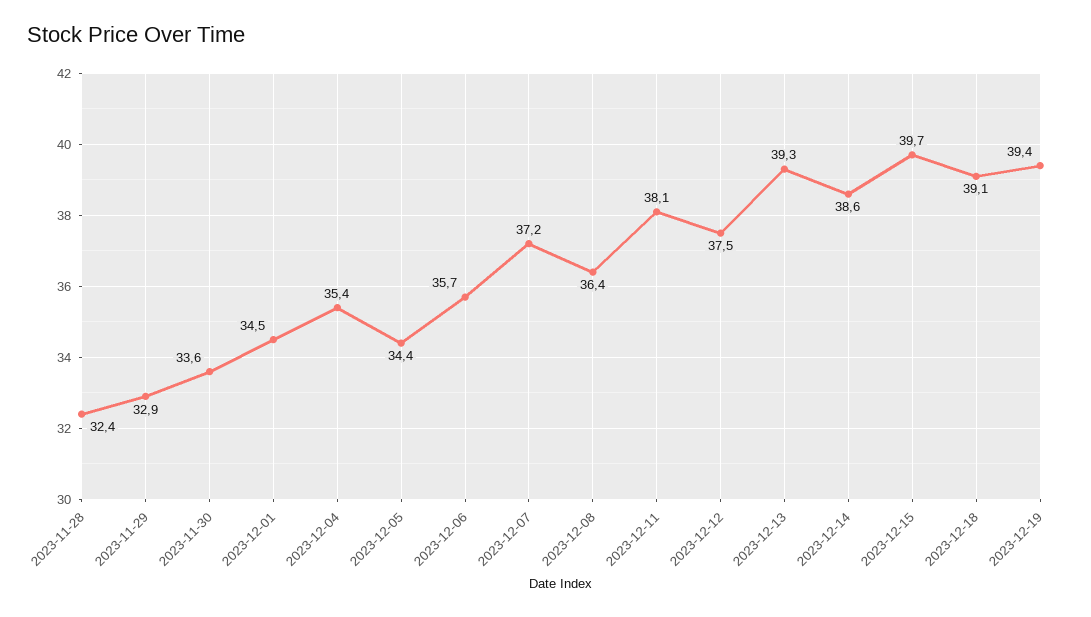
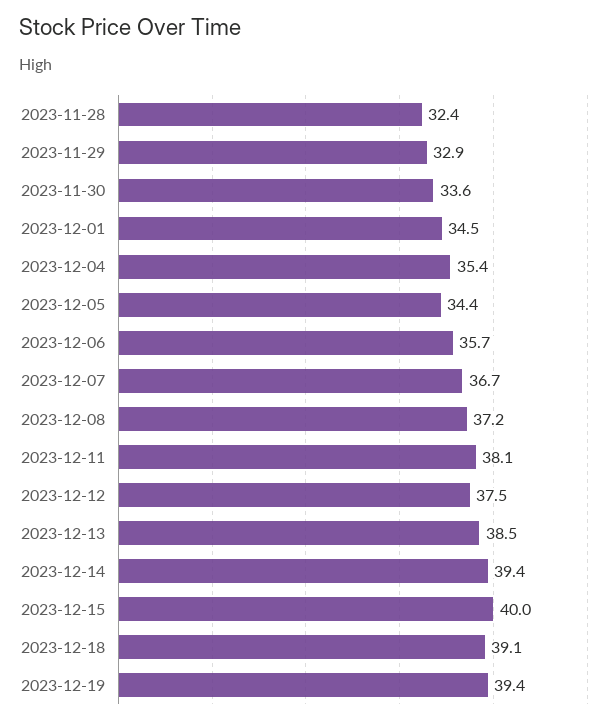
2023-12-07: 37.2 -> 36.7
2023-12-08: 36.4 -> 37.2
2023-12-13: 39.3 -> 38.5
2023-12-14: 38.6 -> 39.4
2023-12-15: 39.7 -> 40

